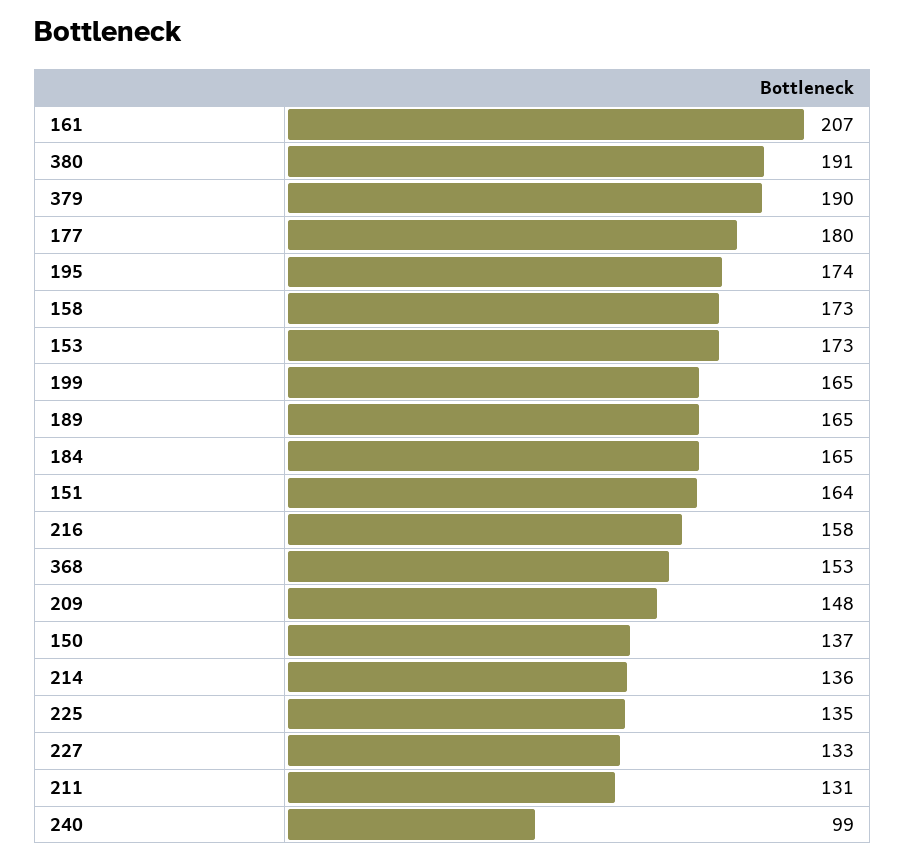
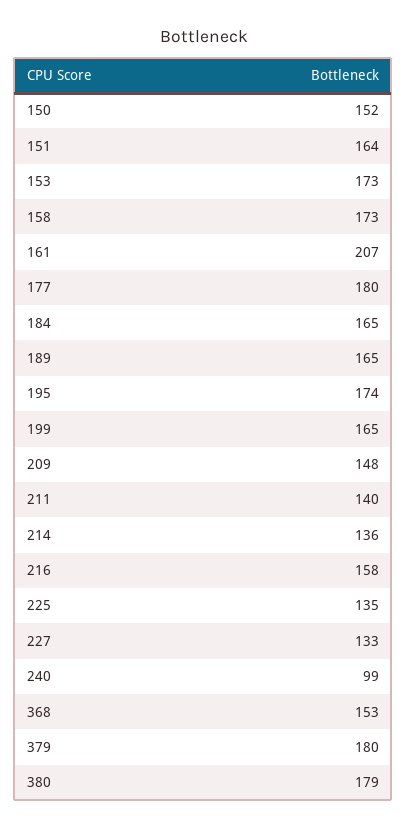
380: 191 -> 179
379: 190 -> 180
150: 137 -> 152
211: 131 -> 140

